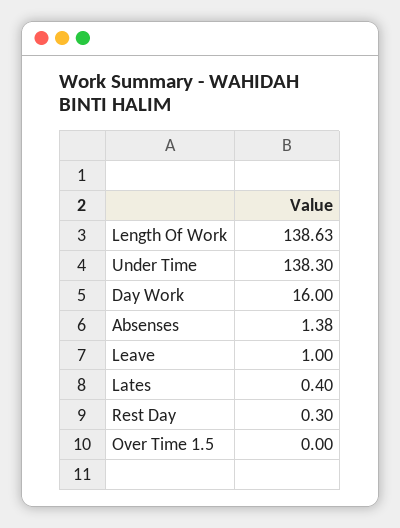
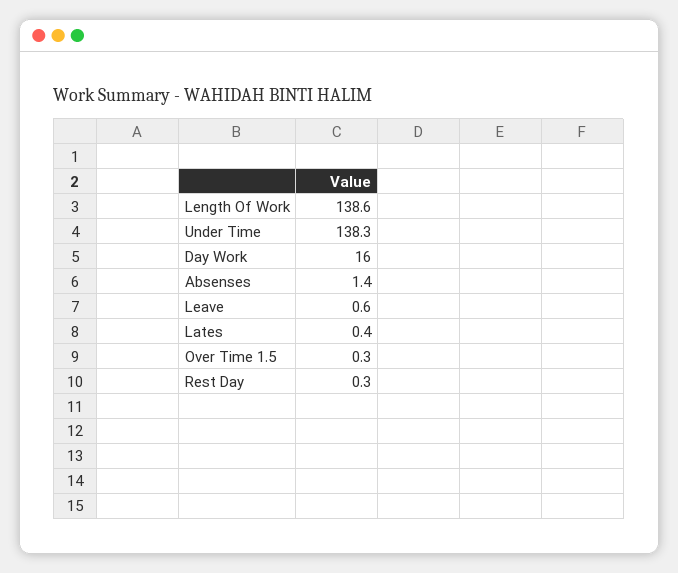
Leave: 1 -> 0.6
Over Time 1.5: 0 -> 0.3

